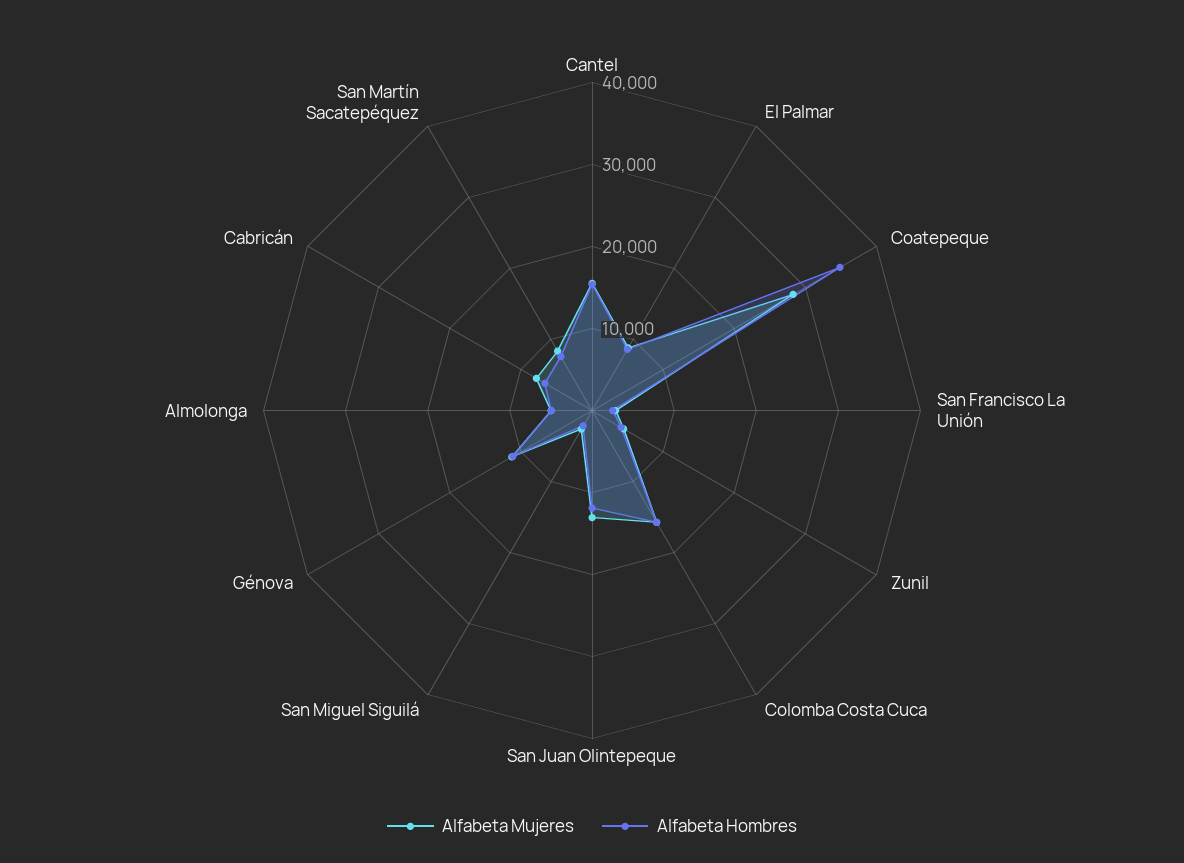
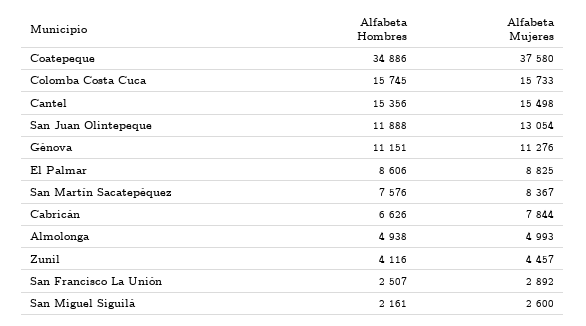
Alfabeta Mujeres, Coatepeque: 28000 -> 37580

